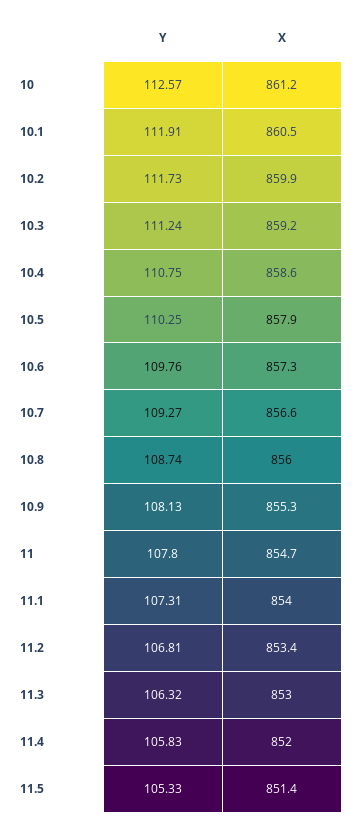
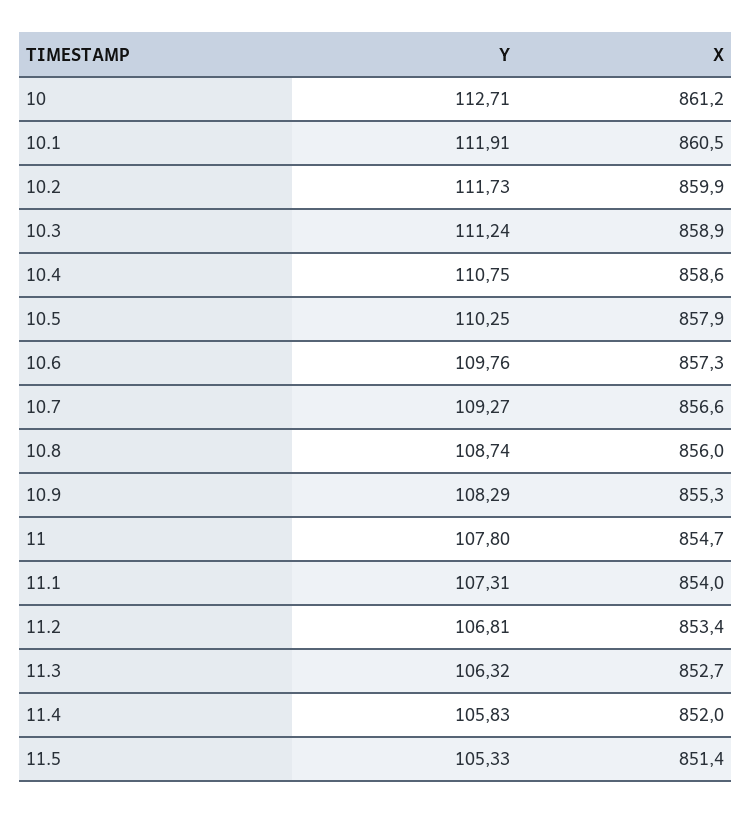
Y, 10: 112.57 -> 112.71
X, 10.3: 859.2 -> 858.9
Y, 10.9: 108.13 -> 108.29
X, 11.3: 853 -> 852.7

